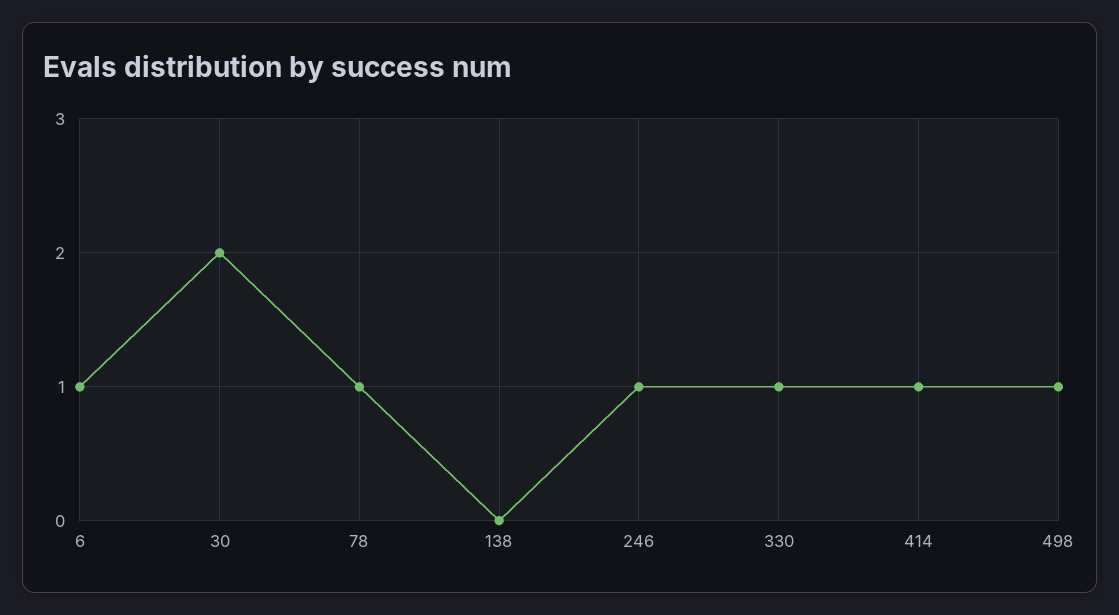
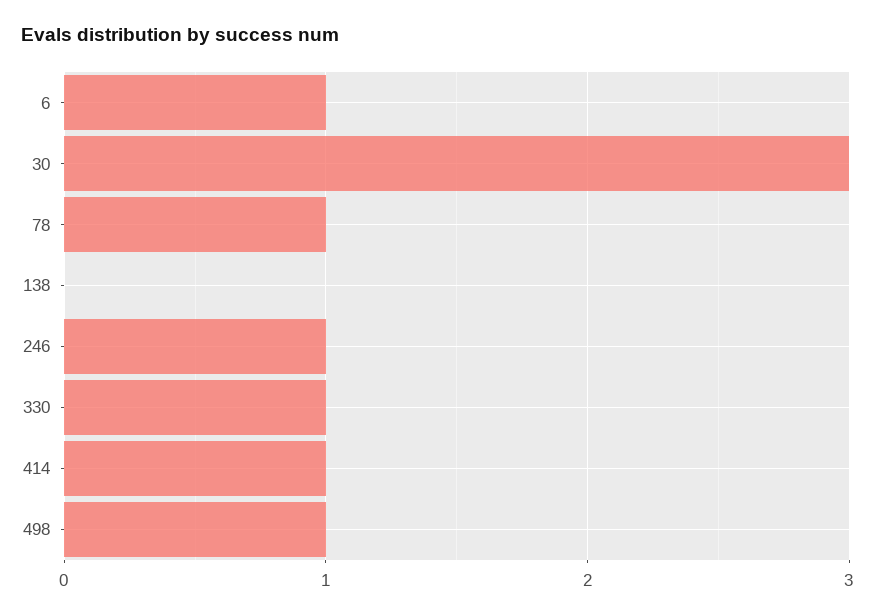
30: 2 -> 3

